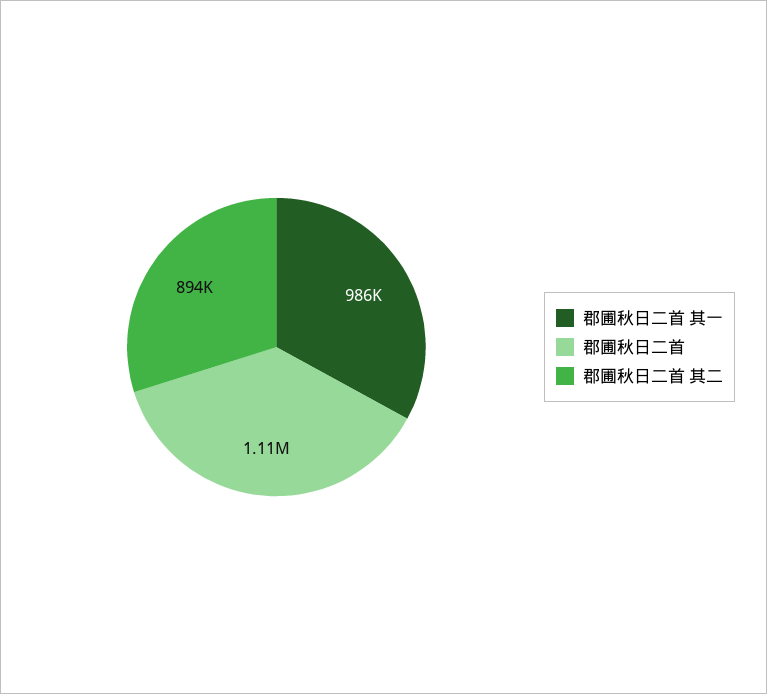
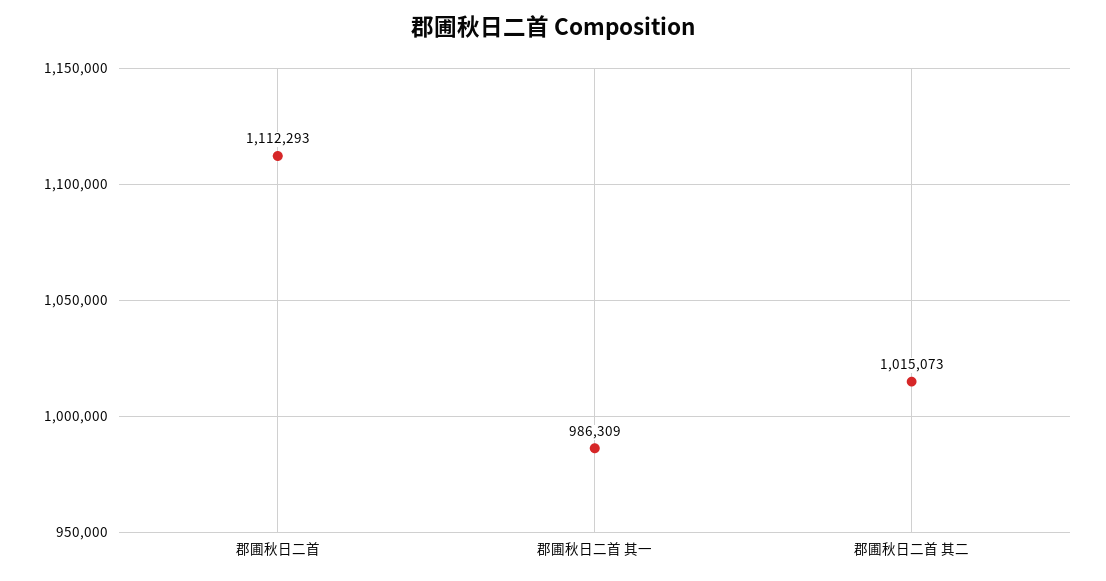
郡圃秋日二首 其二: 894000 -> 1015073

